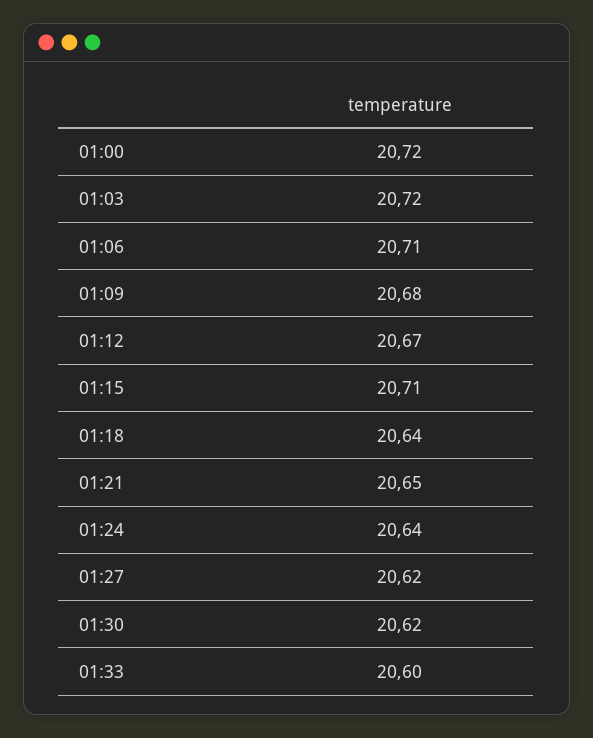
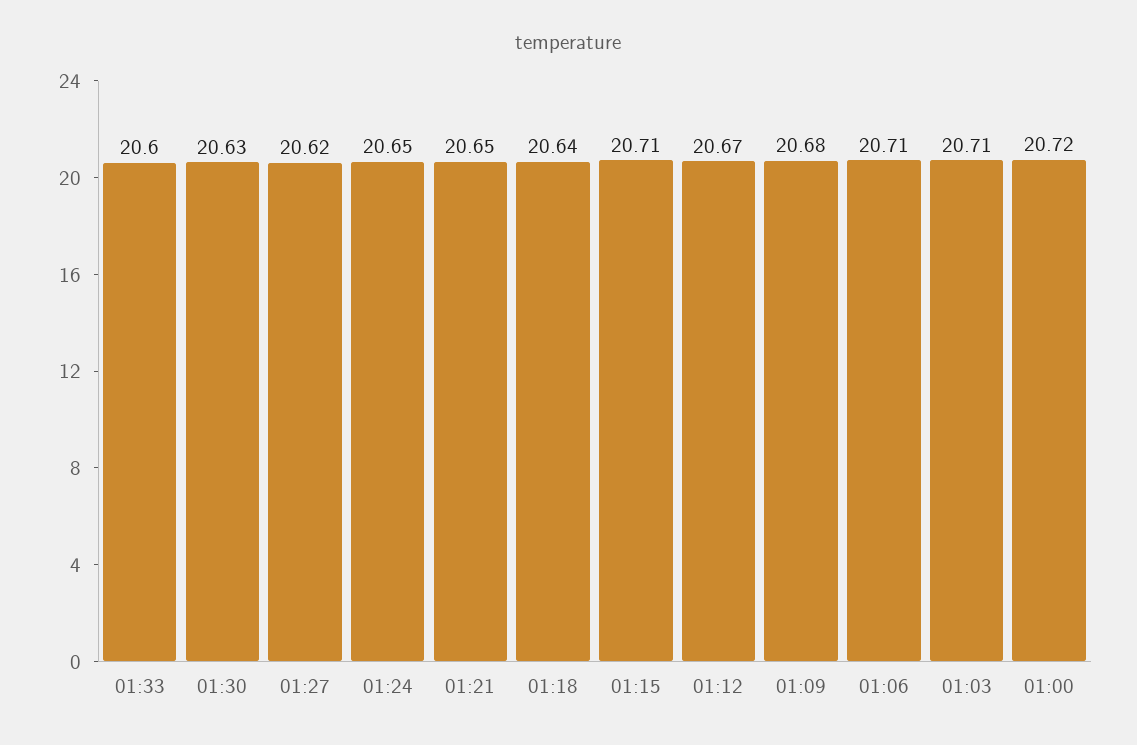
01:03: 20.72 -> 20.71
01:24: 20.64 -> 20.65
01:30: 20.62 -> 20.63

